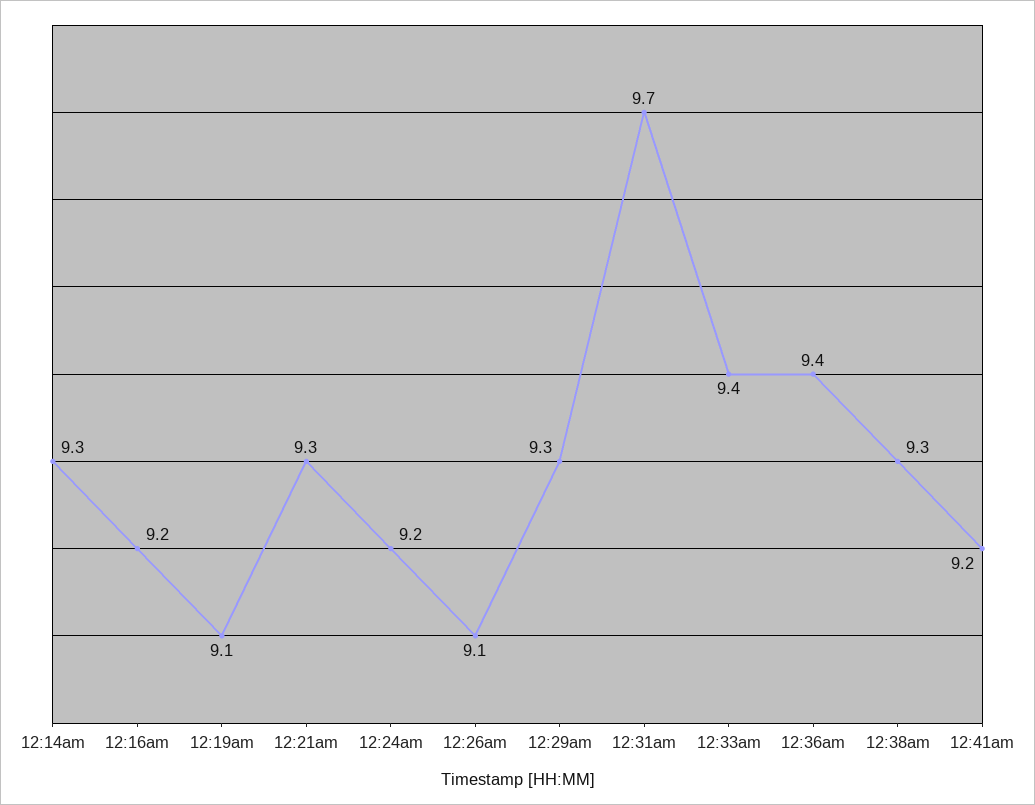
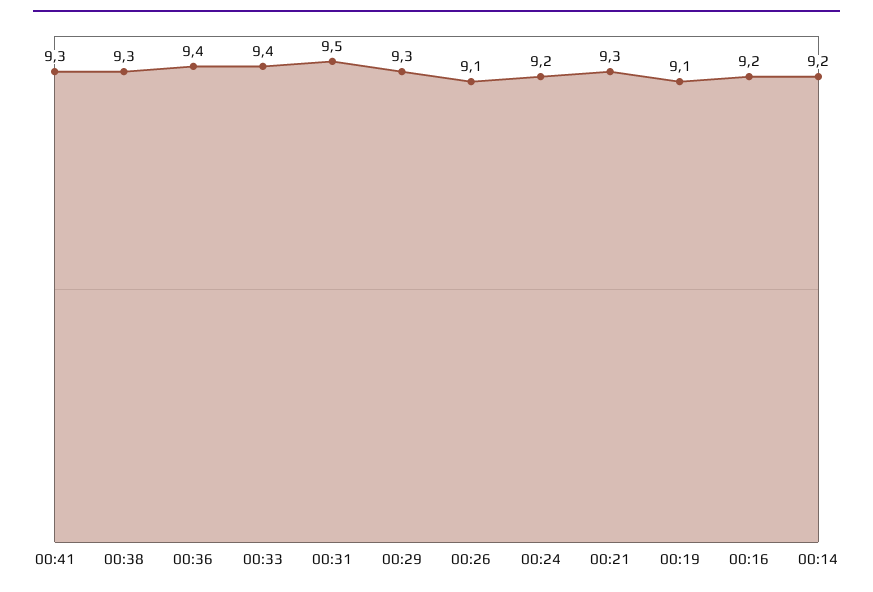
12:14am: 9.3 -> 9.2
12:31am: 9.7 -> 9.5
12:41am: 9.2 -> 9.3

